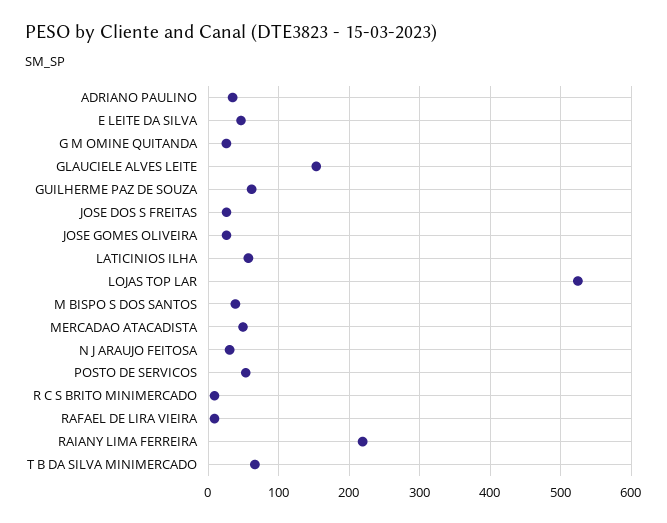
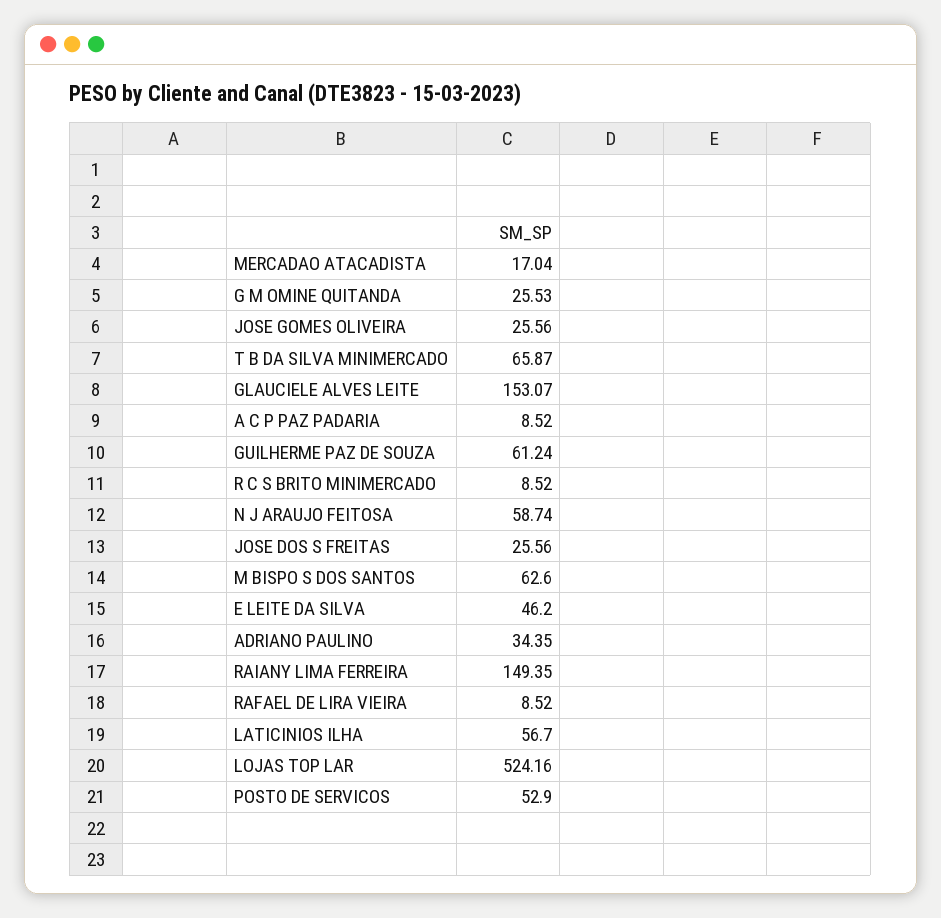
M BISPO S DOS SANTOS: 40 -> 62.6
MERCADAO ATACADISTA: 50 -> 17.04
N J ARAUJO FEITOSA: 30 -> 58.74
RAIANY LIMA FERREIRA: 220 -> 149.35
A C P PAZ PADARIA: none -> 8.52

